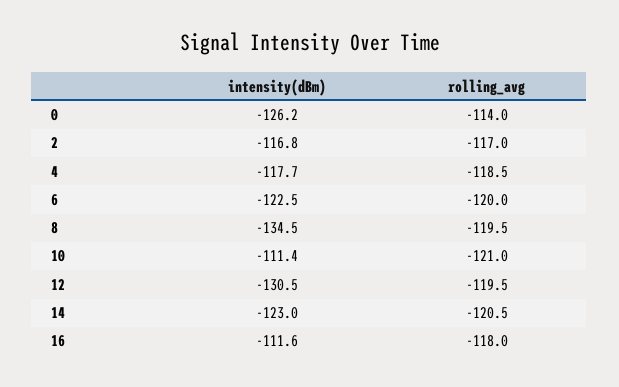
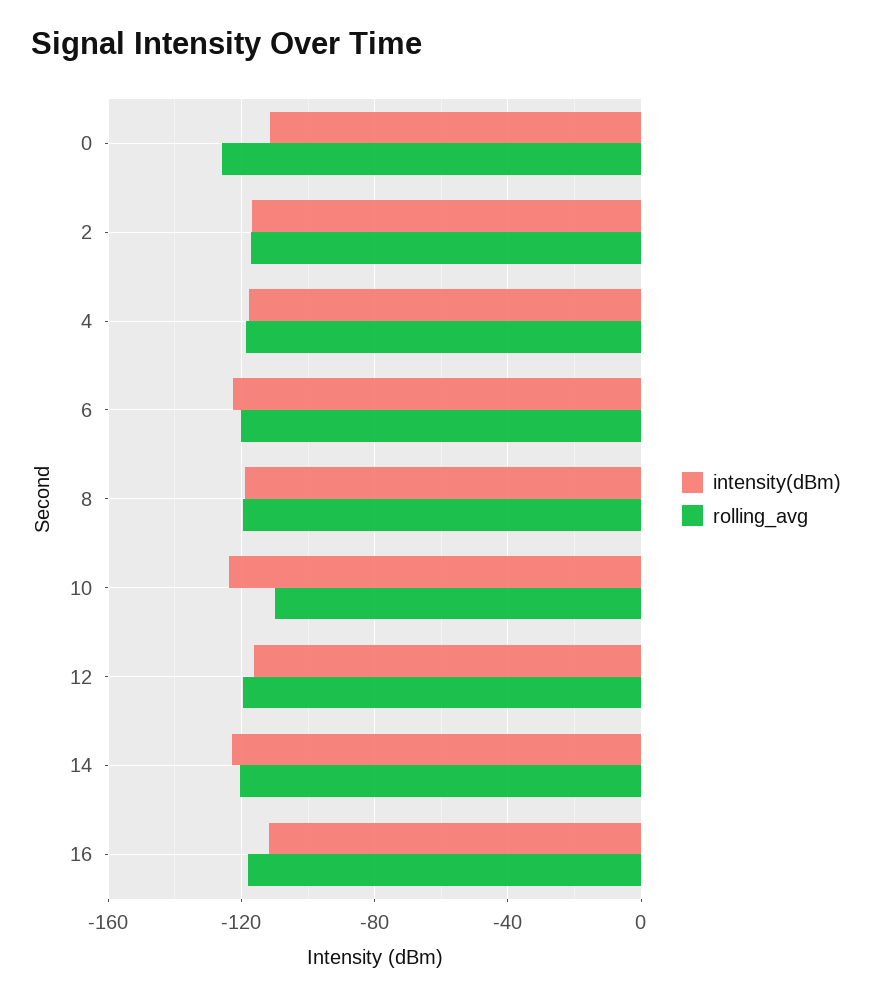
intensity(dBm), 0: -126.2 -> -110
rolling_avg, 0: -114 -> -125
intensity(dBm), 8: -134.5 -> -120
intensity(dBm), 10: -111.4 -> -125
rolling_avg, 10: -121 -> -110
intensity(dBm), 12: -130.5 -> -115

